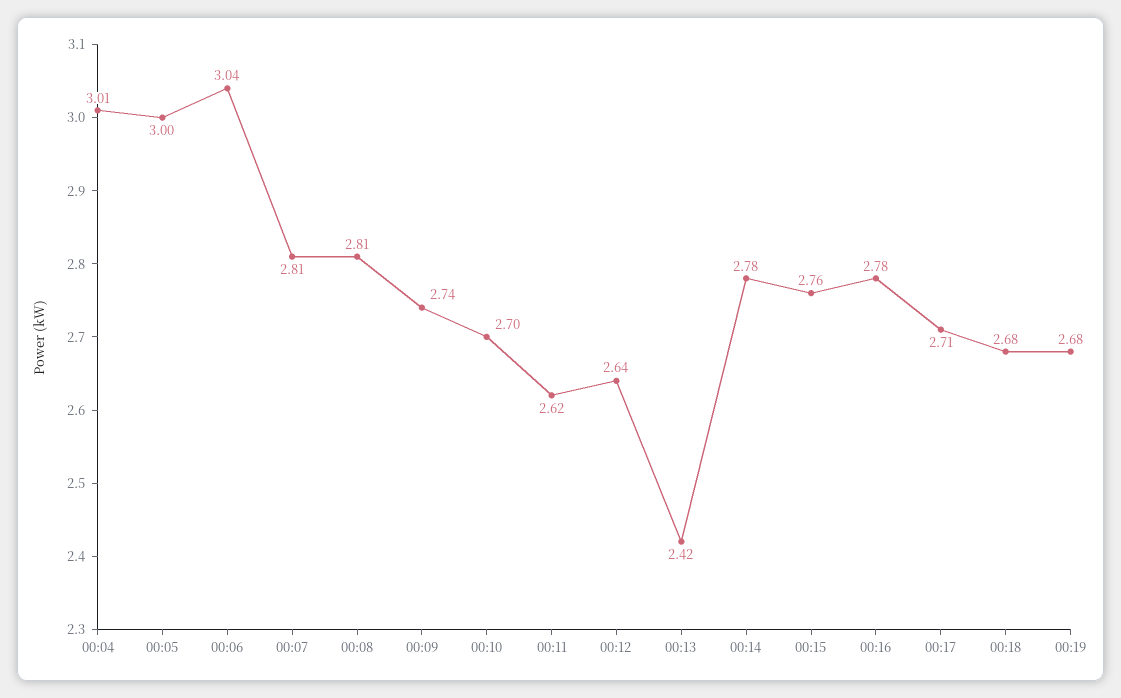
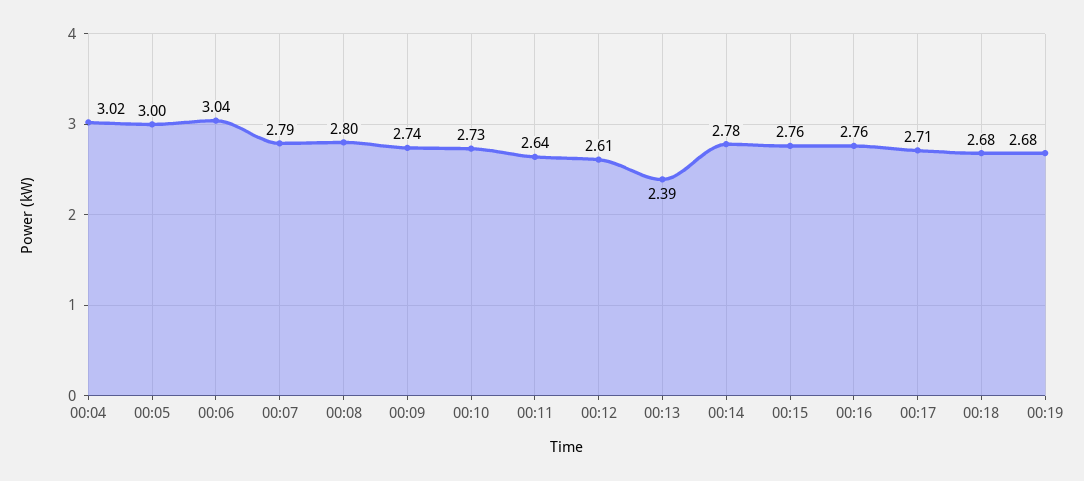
00:04: 3.01 -> 3.02
00:07: 2.81 -> 2.79
00:08: 2.81 -> 2.8
00:10: 2.7 -> 2.73
00:11: 2.62 -> 2.64
00:12: 2.64 -> 2.61
00:13: 2.42 -> 2.39
00:16: 2.78 -> 2.76

